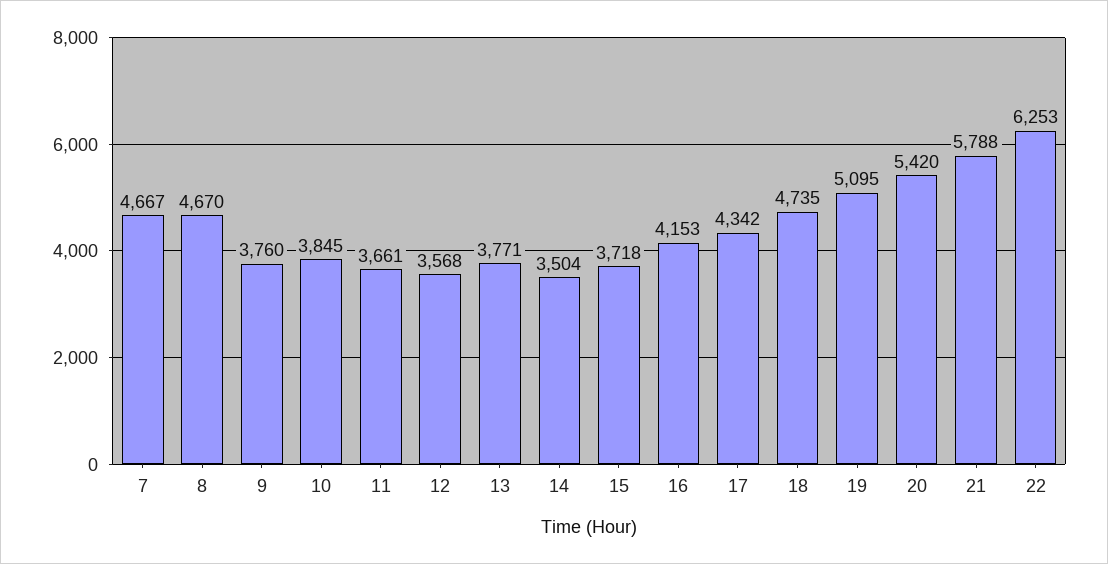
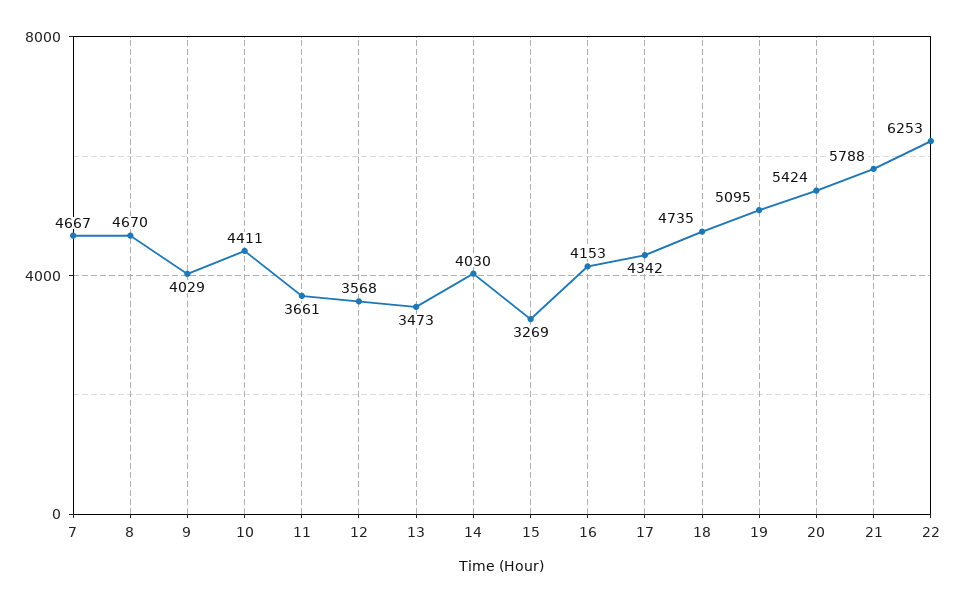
9: 3760 -> 4029
10: 3845 -> 4411
13: 3771 -> 3473
14: 3504 -> 4030
15: 3718 -> 3269
20: 5420 -> 5424

